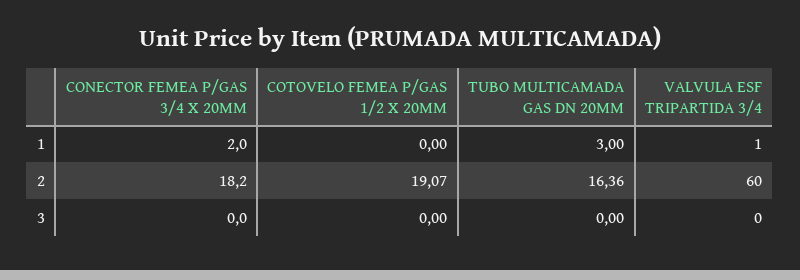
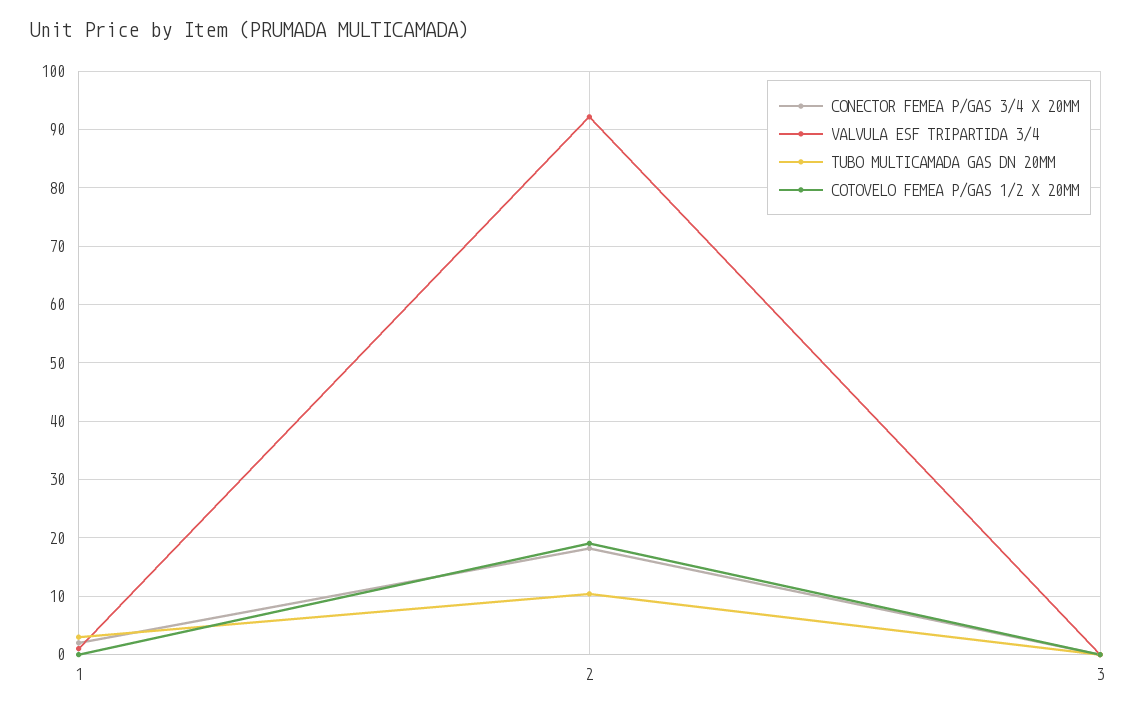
TUBO MULTICAMADA GAS DN 20MM, 2: 16.36 -> 10
VALVULA ESF TRIPARTIDA 3/4, 2: 60 -> 92

